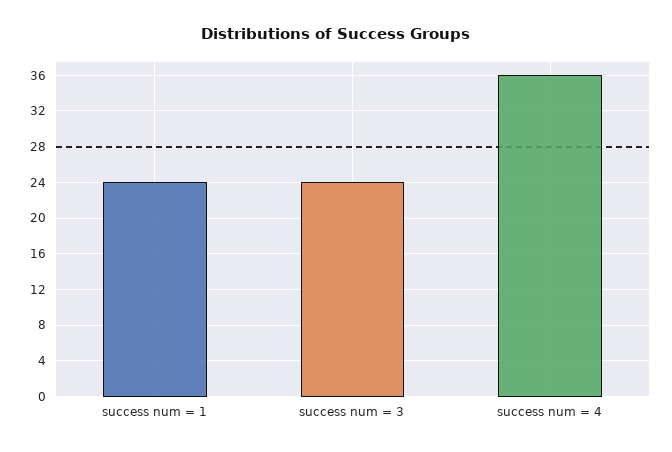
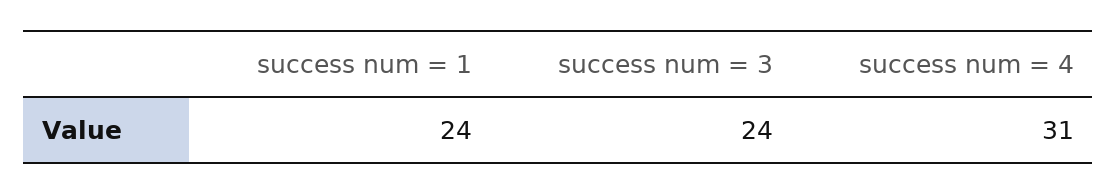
success num = 4: 36 -> 31

